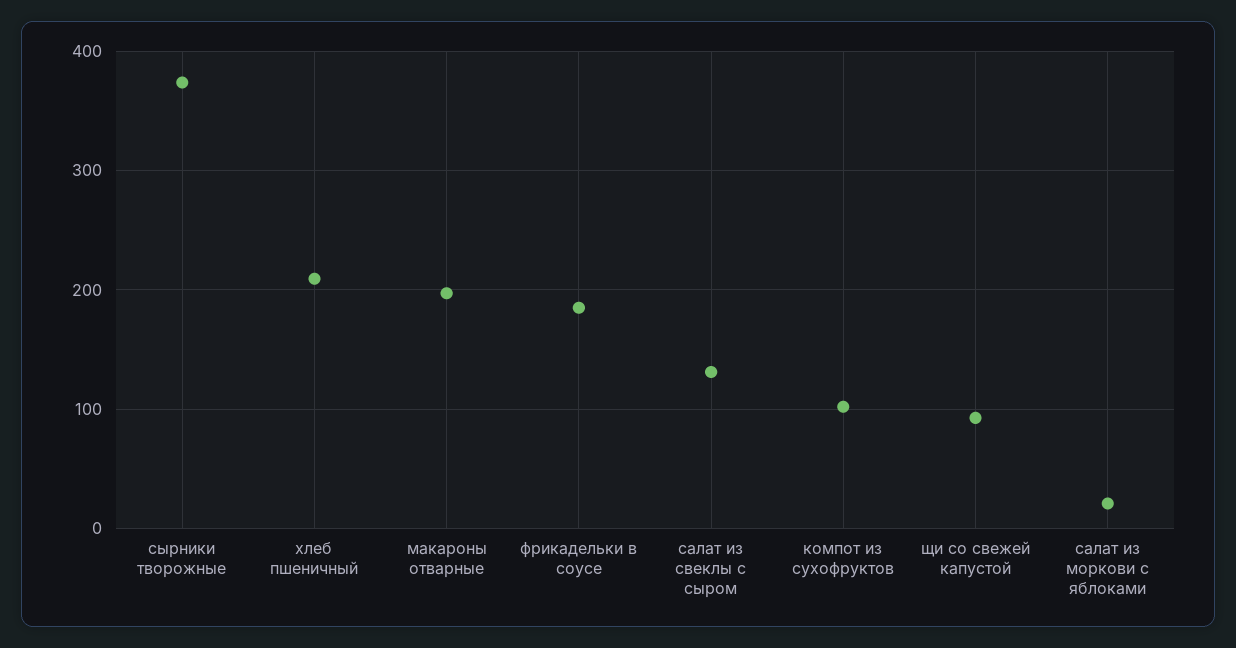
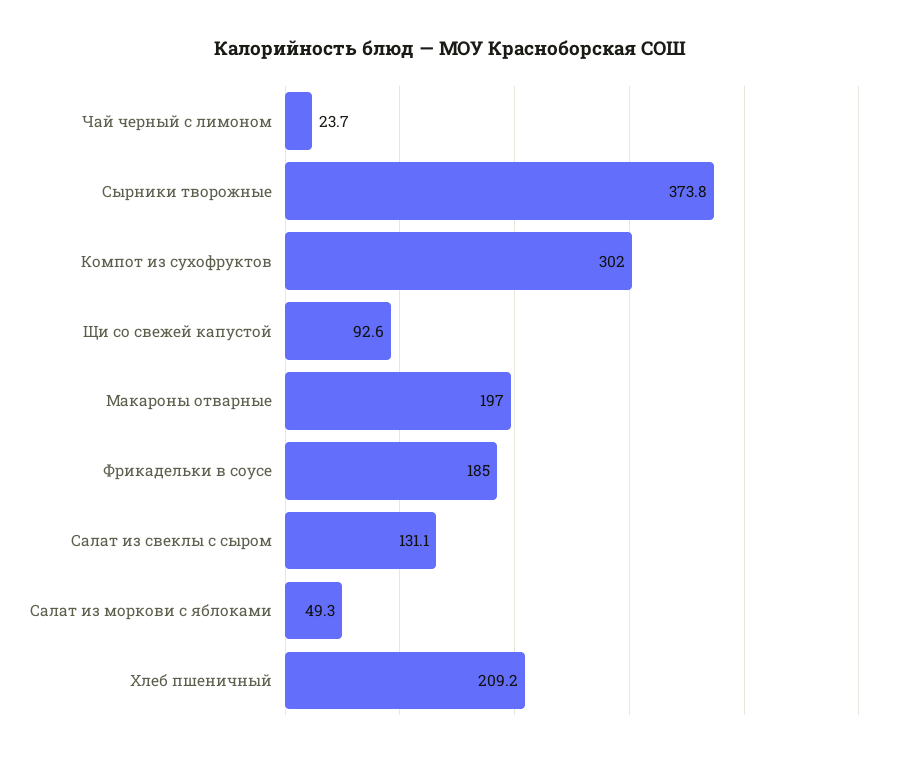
компот из сухофруктов: 100 -> 302
салат из моркови с яблоками: 20 -> 49.3
Чай черный с лимоном: none -> 23.7

